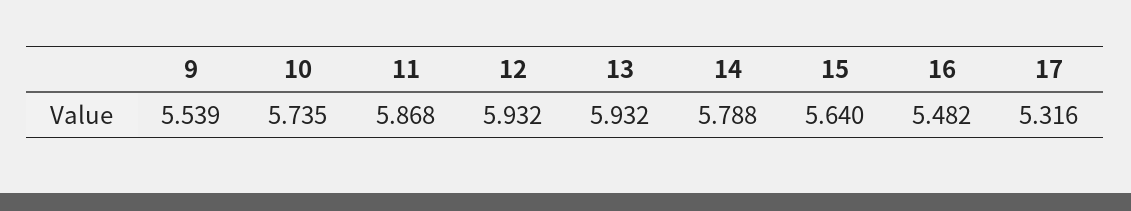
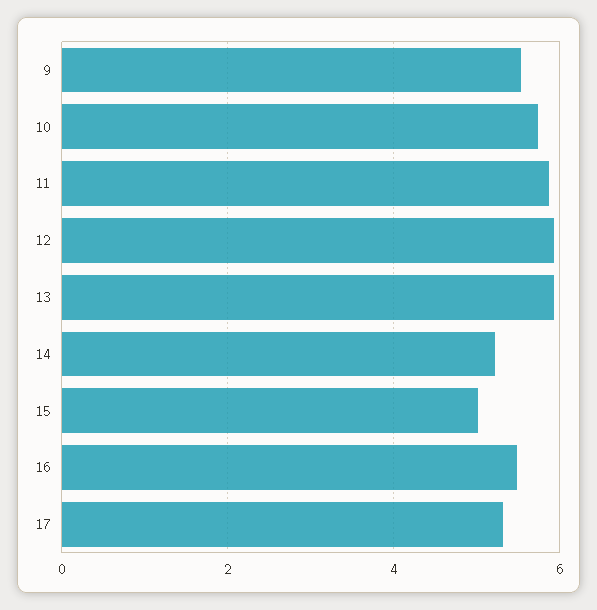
14: 5.788 -> 5.2
15: 5.64 -> 5

